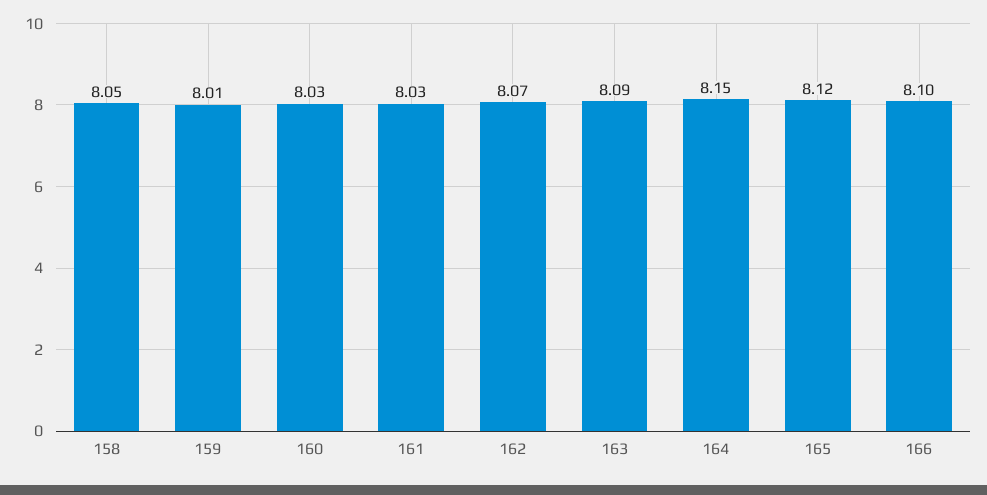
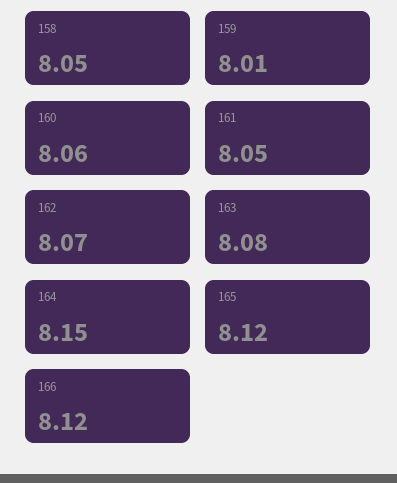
160: 8.03 -> 8.06
161: 8.03 -> 8.05
163: 8.09 -> 8.08
166: 8.1 -> 8.12

